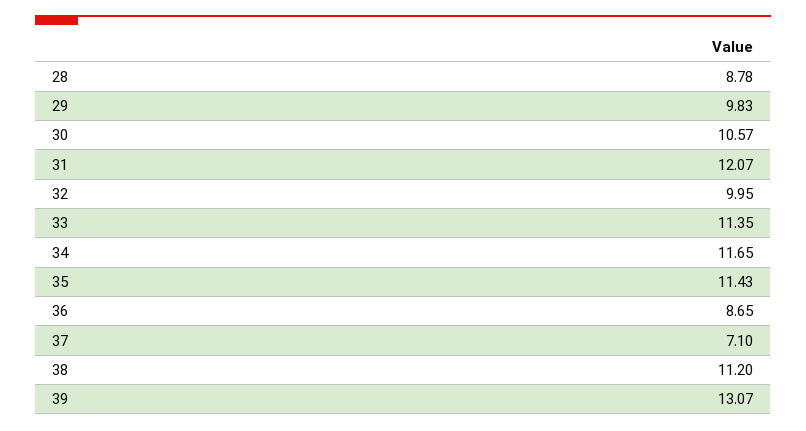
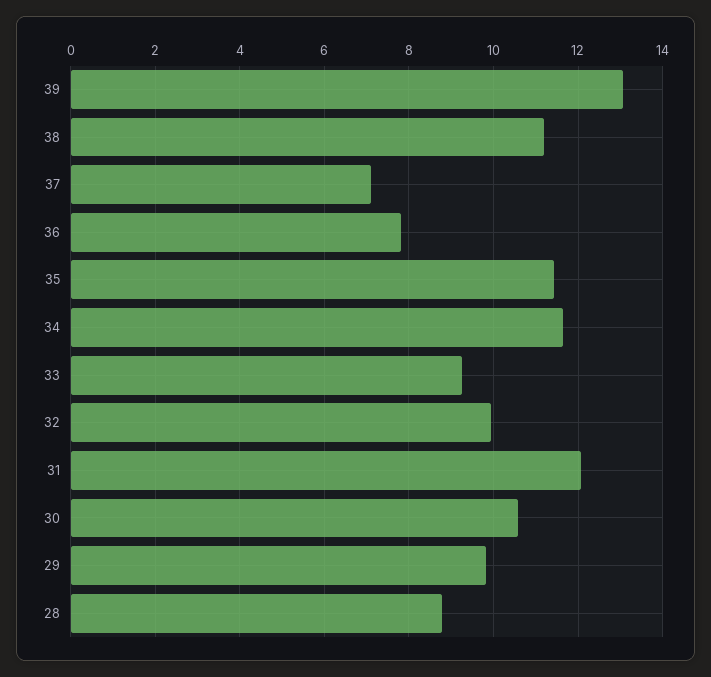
33: 11.35 -> 9.2
36: 8.65 -> 7.8

